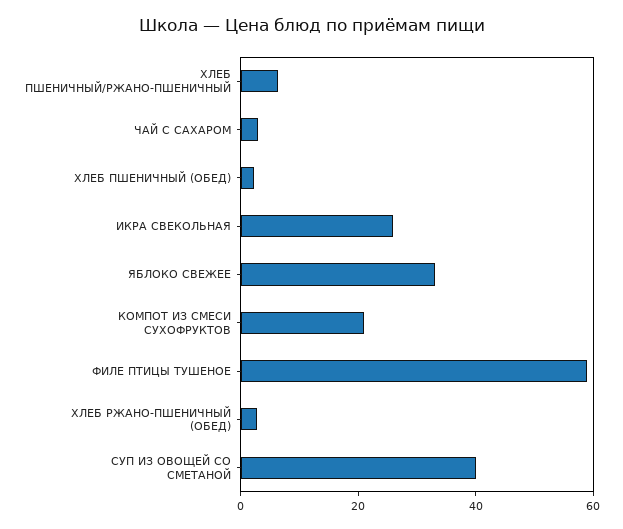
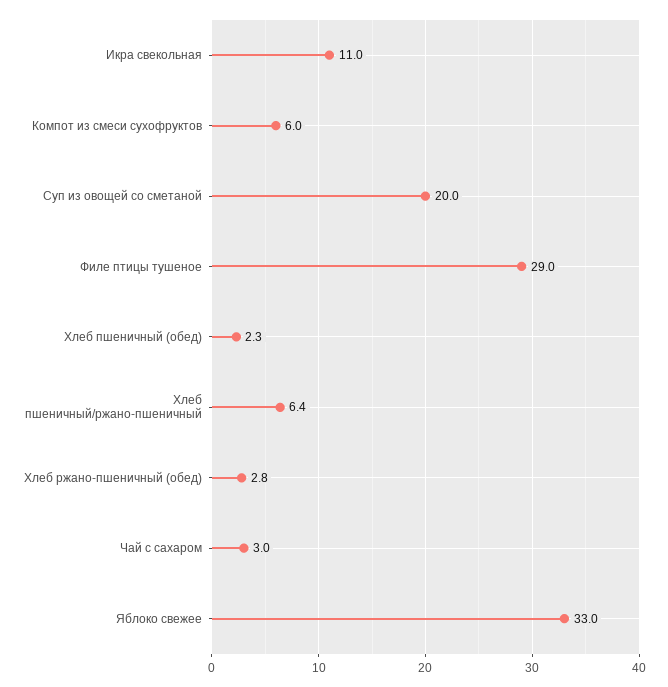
ИКРА СВЕКОЛЬНАЯ: 25 -> 11
КОМПОТ ИЗ СМЕСИ СУХОФРУКТОВ: 20 -> 6
ФИЛЕ ПТИЦЫ ТУШЕНОЕ: 60 -> 29
СУП ИЗ ОВОЩЕЙ СО СМЕТАНОЙ: 40 -> 20

